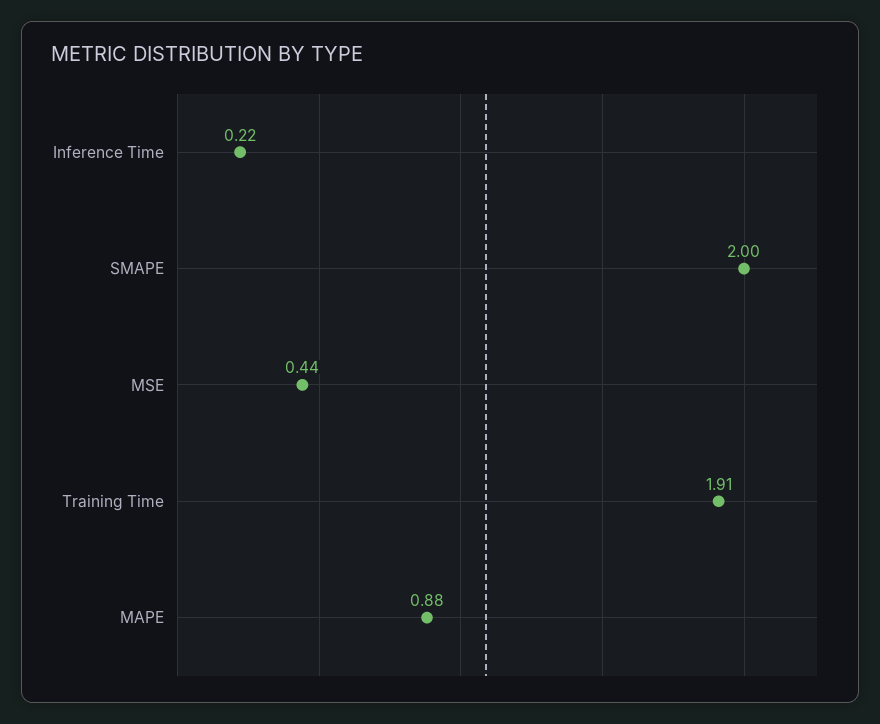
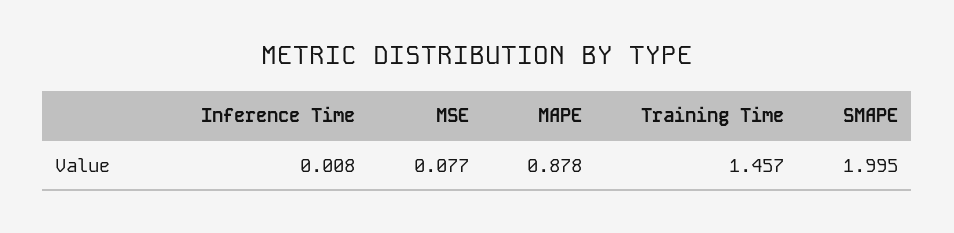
Inference Time: 0.22 -> 0.008
MSE: 0.44 -> 0.077
Training Time: 1.91 -> 1.457

